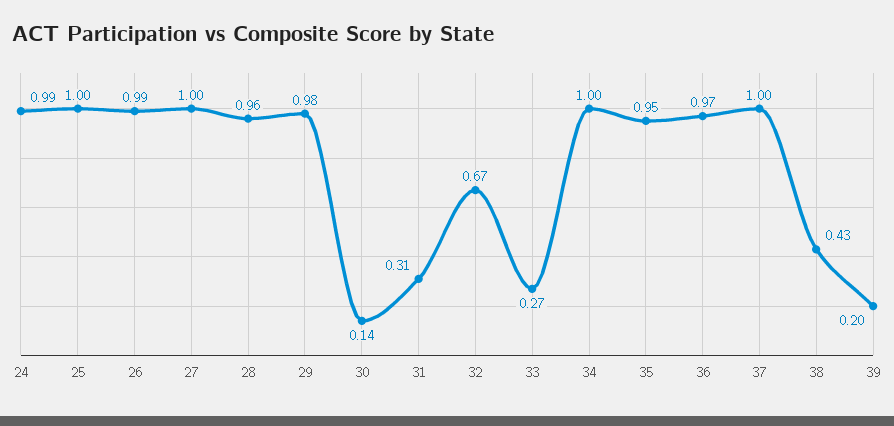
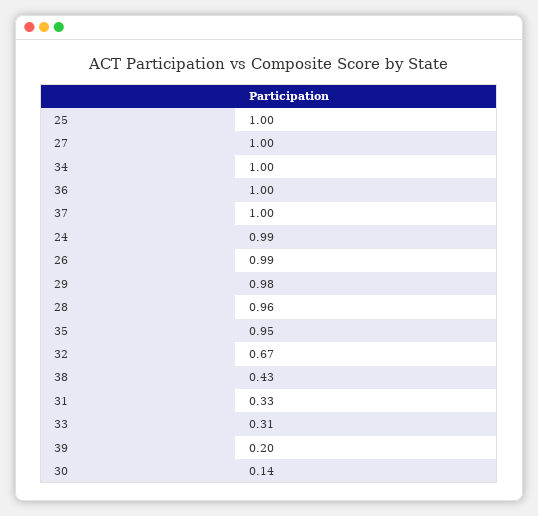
31: 0.31 -> 0.33
33: 0.27 -> 0.31
36: 0.97 -> 1

